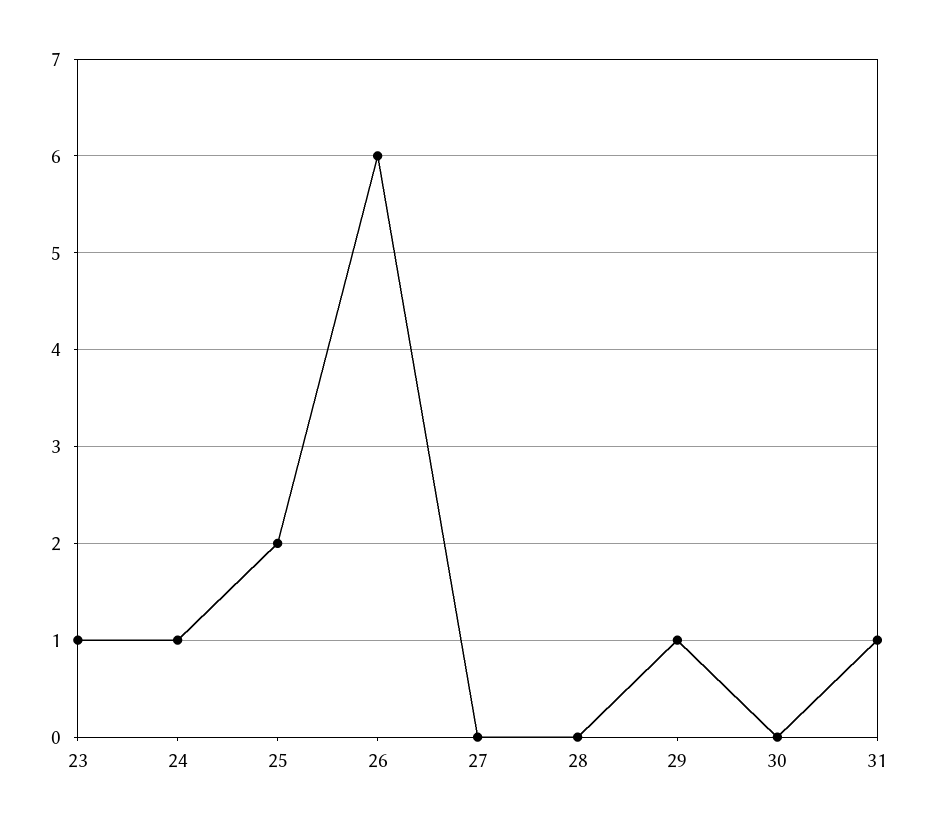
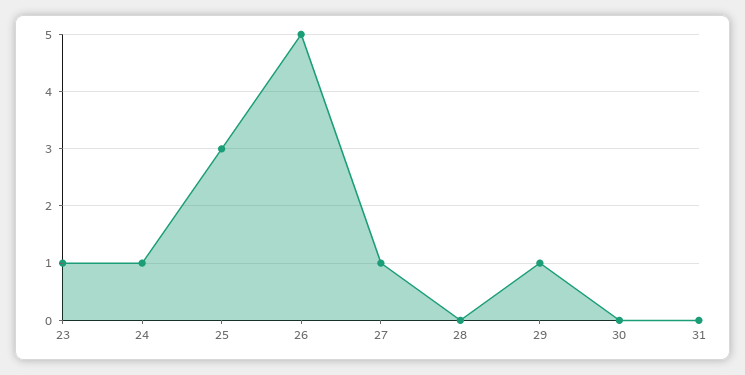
25: 2 -> 3
26: 6 -> 5
27: 0 -> 1
31: 1 -> 0

